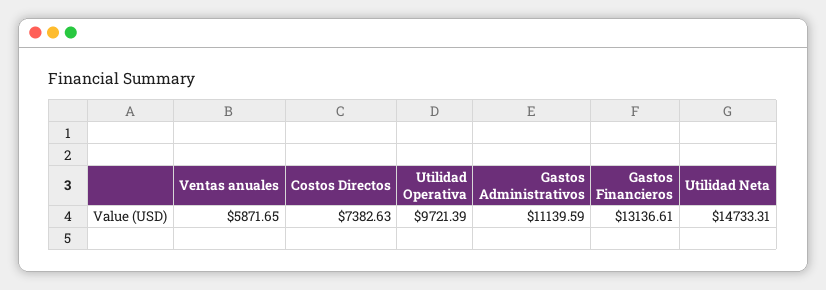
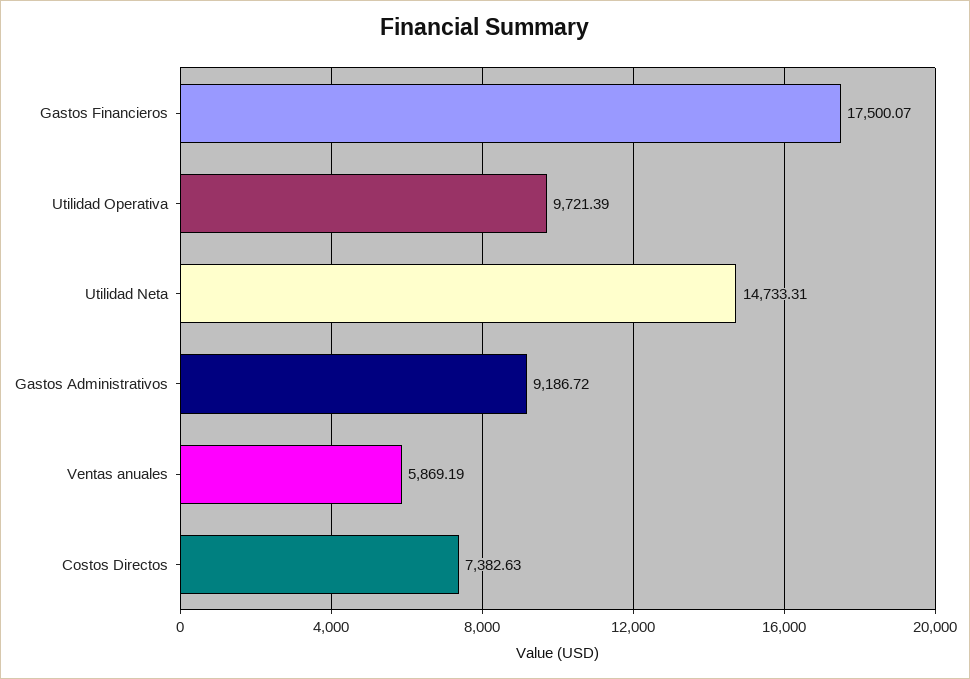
Ventas anuales: 5871.65 -> 5869.19
Gastos Administrativos: 11139.59 -> 9186.72
Gastos Financieros: 13136.61 -> 17500.07

